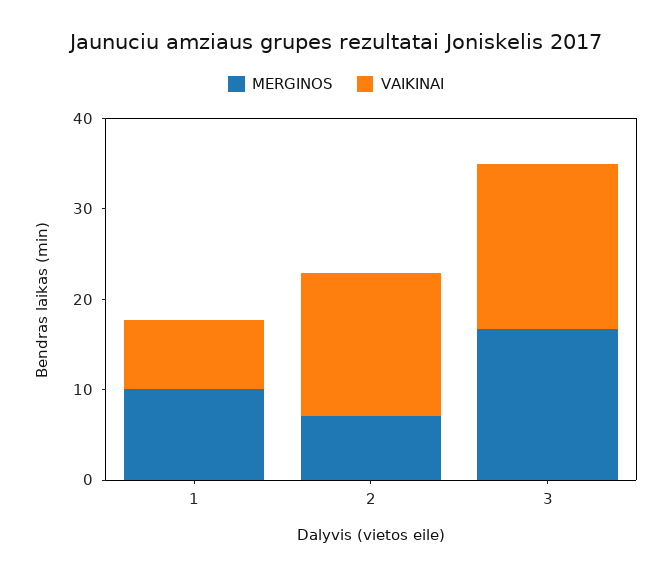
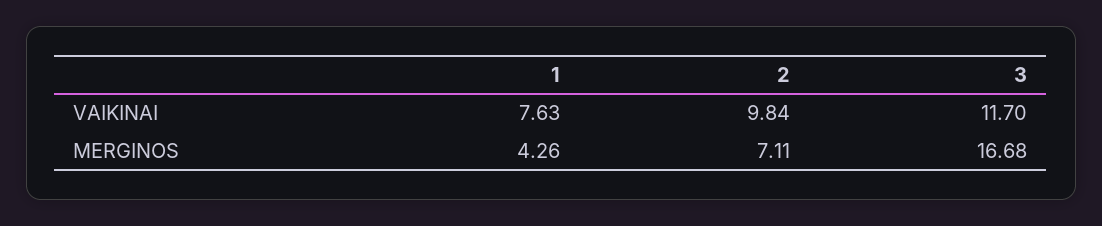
MERGINOS, 1: 10 -> 4.26
VAIKINAI, 2: 16 -> 9.84
VAIKINAI, 3: 18 -> 11.7

